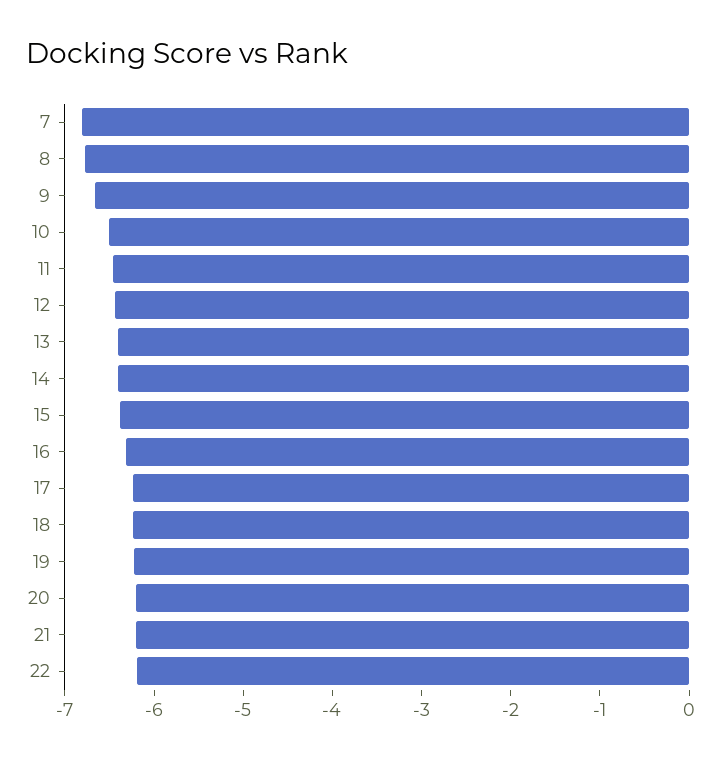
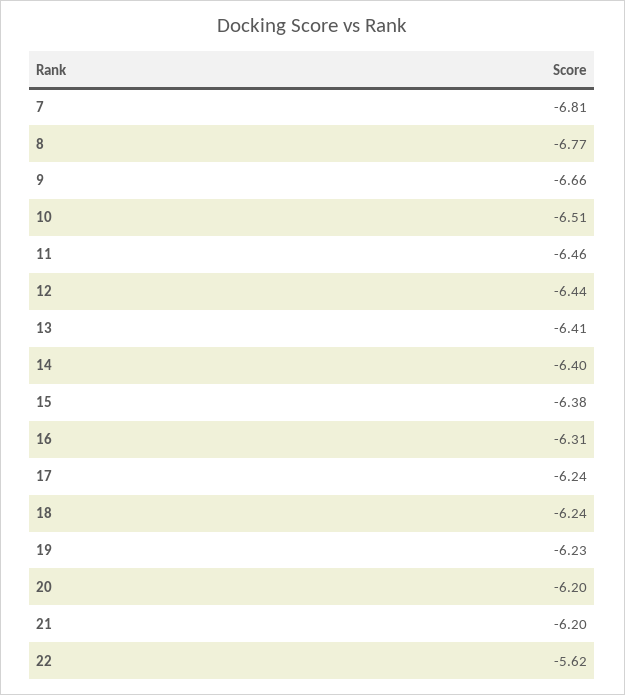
22: -6.2 -> -5.62

